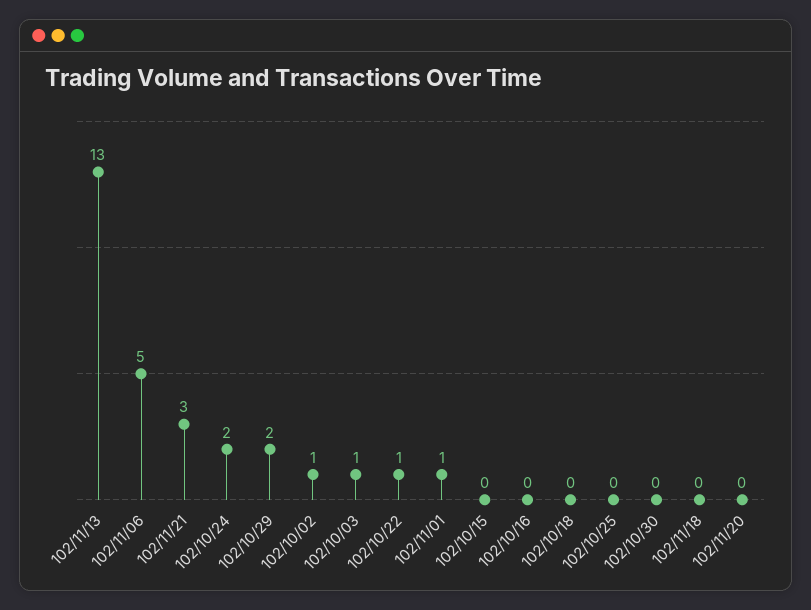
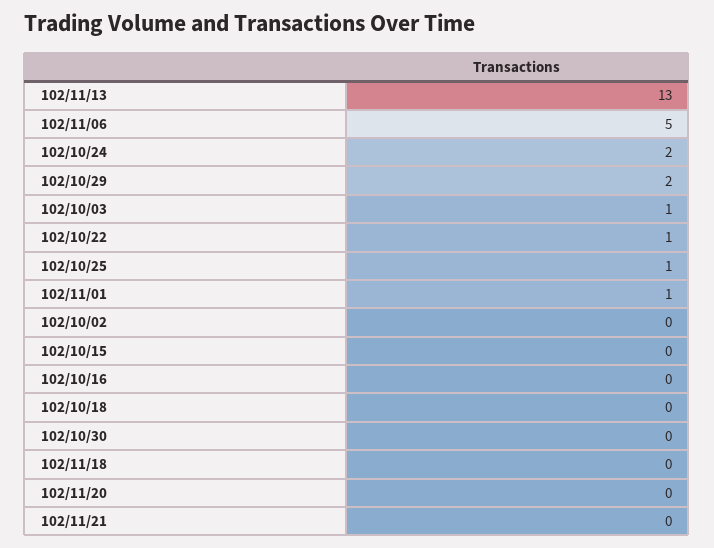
102/11/21: 3 -> 0
102/10/02: 1 -> 0
102/10/25: 0 -> 1

